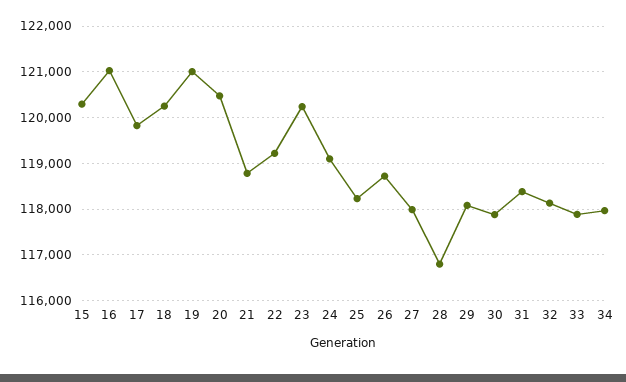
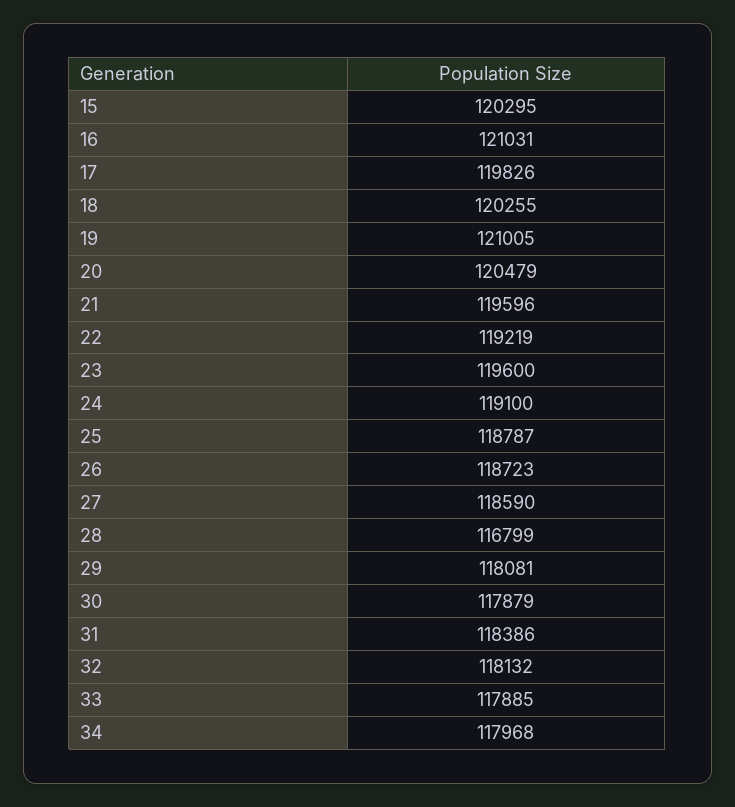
21: 118800 -> 119596
23: 120200 -> 119600
25: 118200 -> 118787
27: 118000 -> 118590

